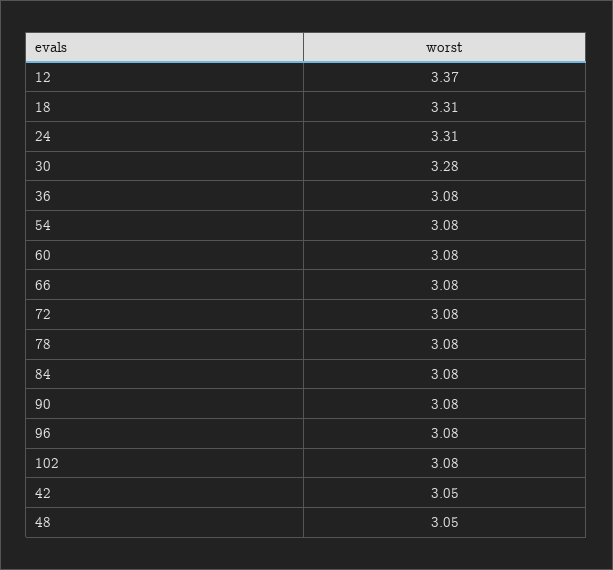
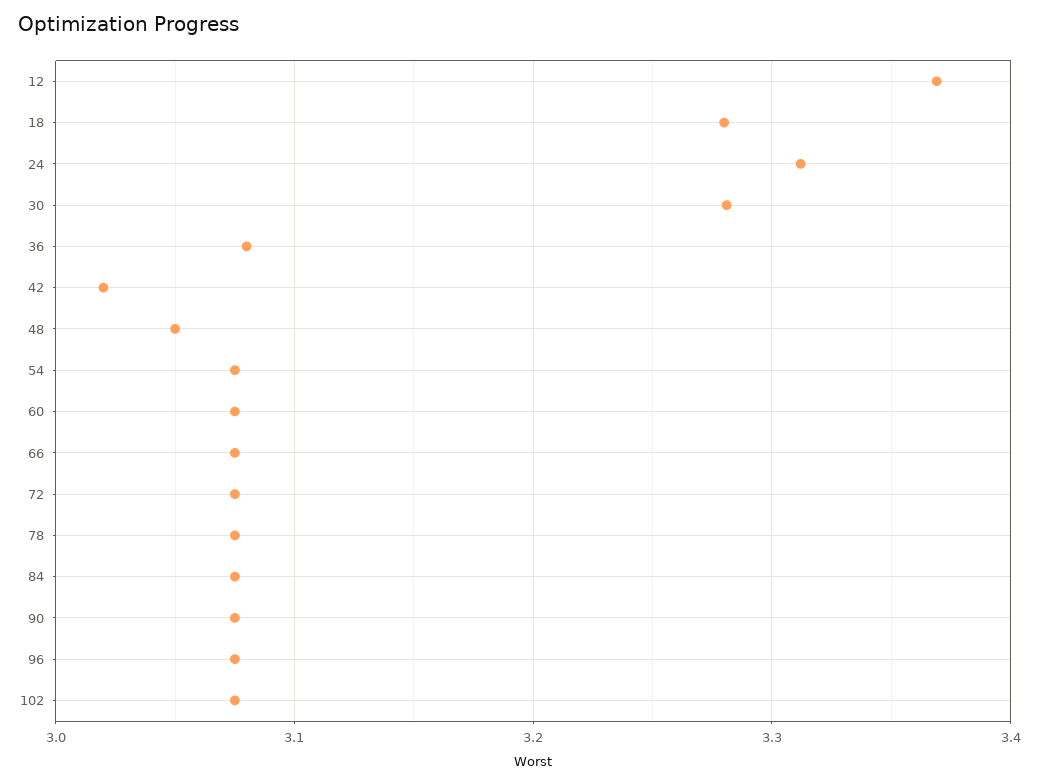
18: 3.31 -> 3.28
42: 3.05 -> 3.02

